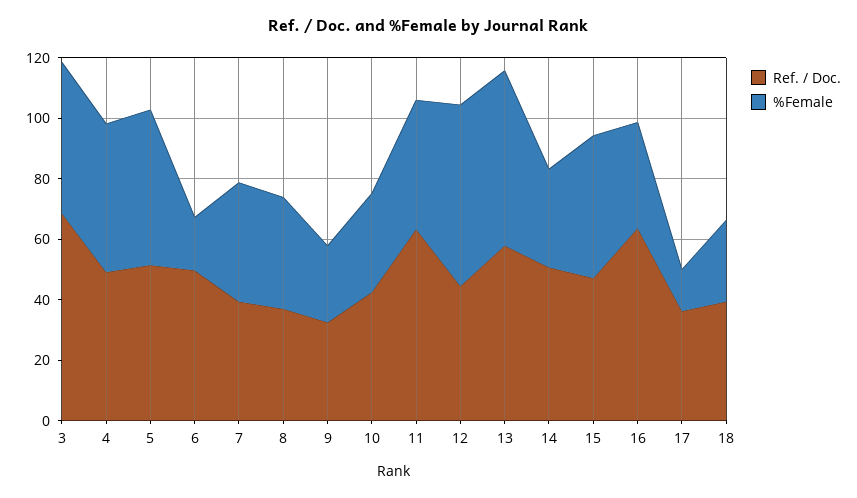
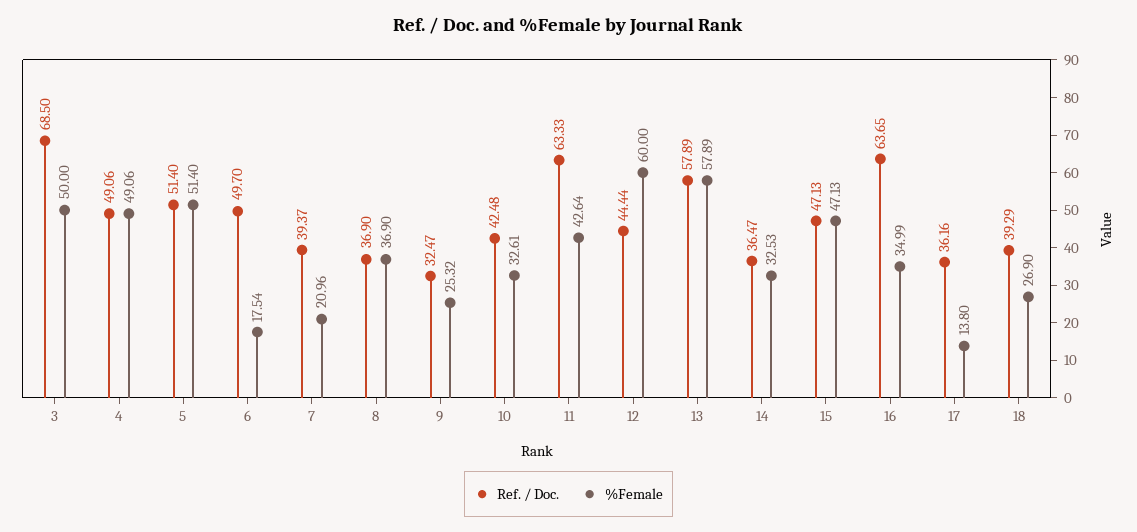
%Female, 7: 40 -> 20.96
Ref. / Doc., 14: 50 -> 36.47

